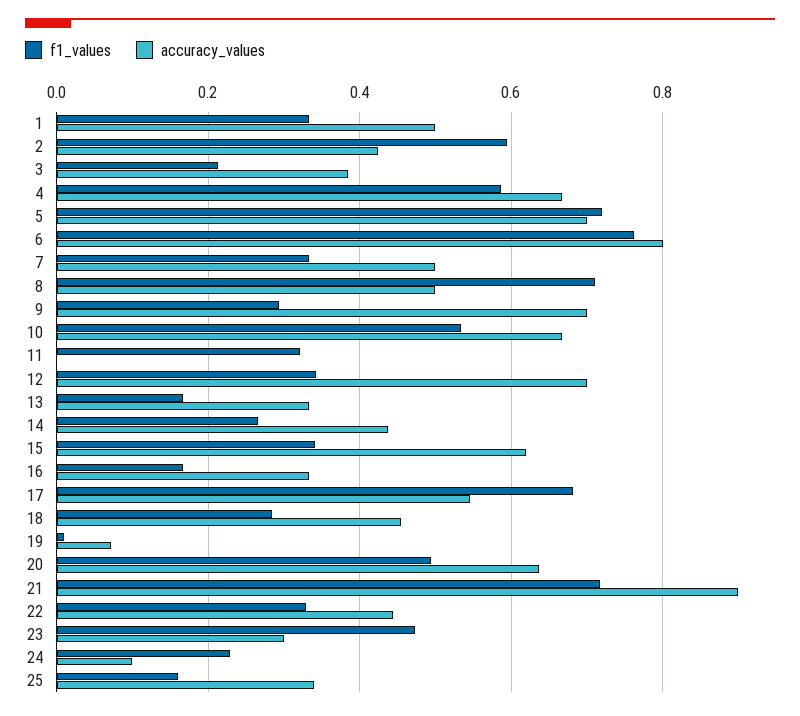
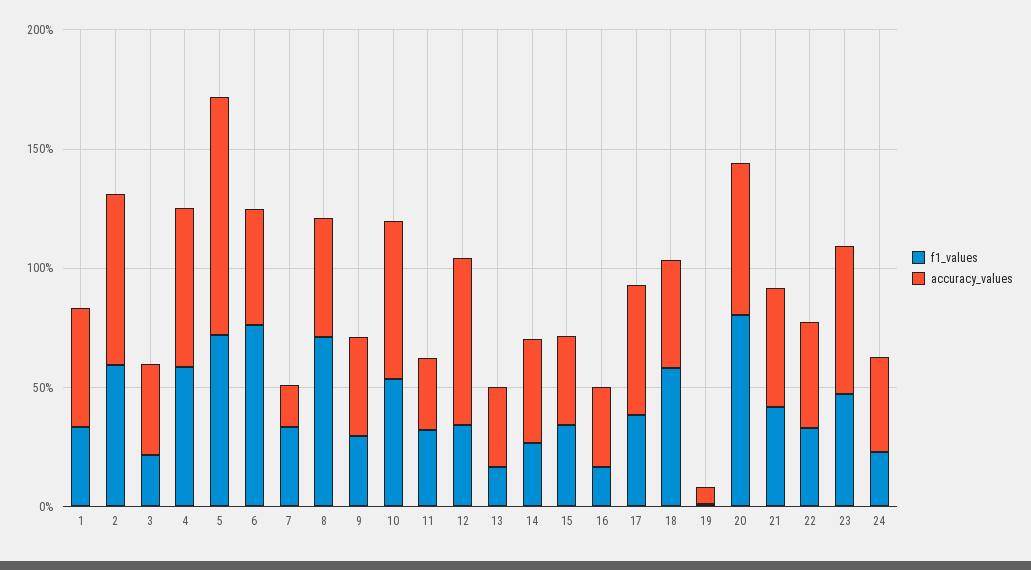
accuracy_values, 2: 0.42 -> 0.7
accuracy_values, 5: 0.7 -> 1
accuracy_values, 6: 0.8 -> 0.5
accuracy_values, 7: 0.5 -> 0.2
accuracy_values, 9: 0.7 -> 0.4
accuracy_values, 11: 0 -> 0.3
accuracy_values, 15: 0.62 -> 0.4
f1_values, 17: 0.68 -> 0.4
f1_values, 18: 0.28 -> 0.6
f1_values, 20: 0.5 -> 0.8
f1_values, 21: 0.72 -> 0.4
accuracy_values, 21: 0.9 -> 0.5
accuracy_values, 23: 0.3 -> 0.6
accuracy_values, 24: 0.1 -> 0.4
f1_values, 25: 0.16 -> none
accuracy_values, 25: 0.34 -> none

